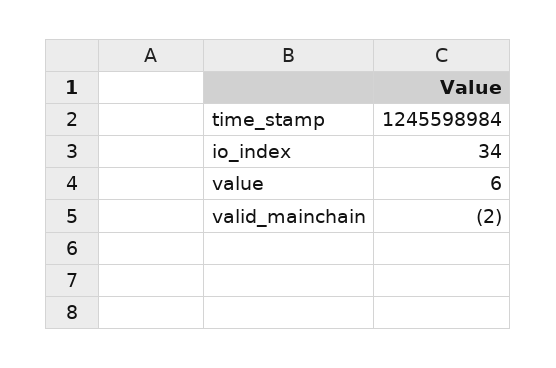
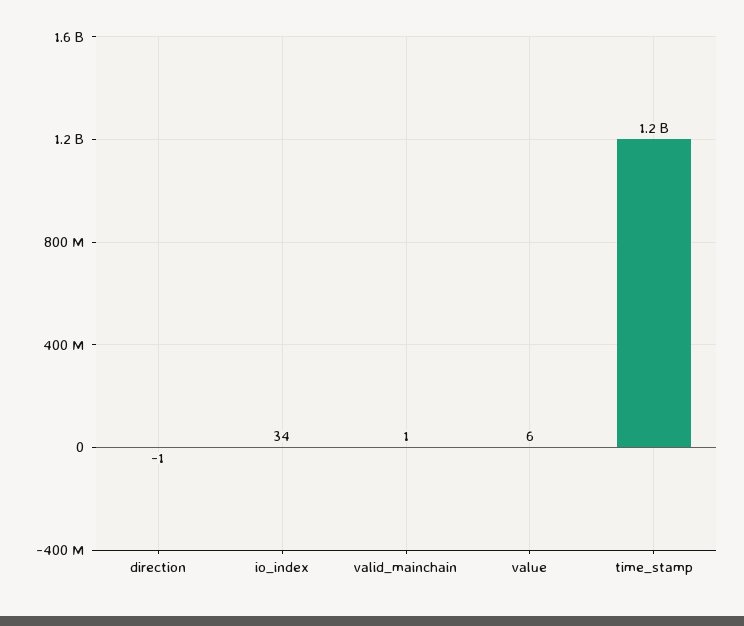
valid_mainchain: -2 -> 1
direction: none -> -1

